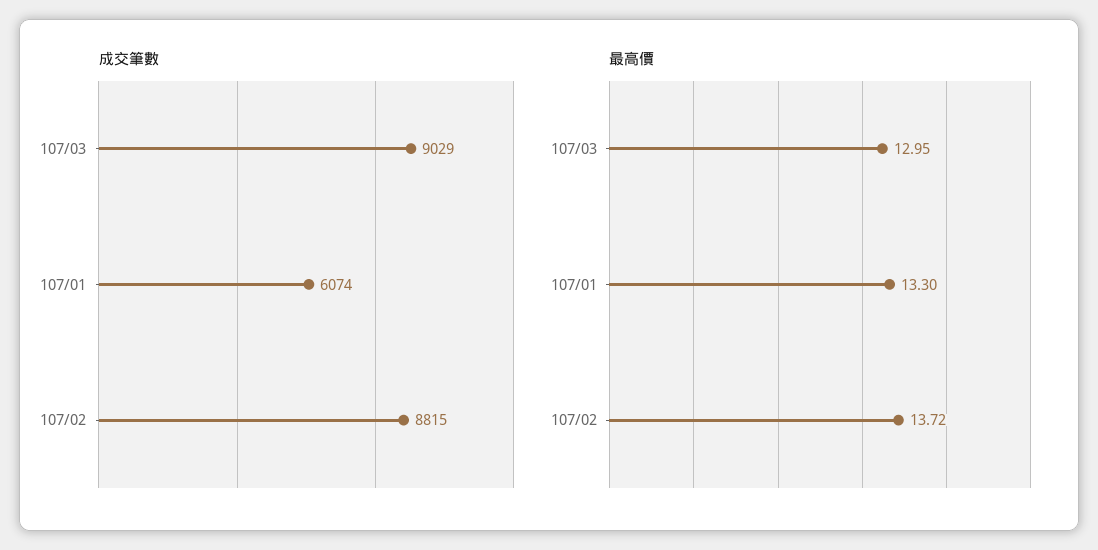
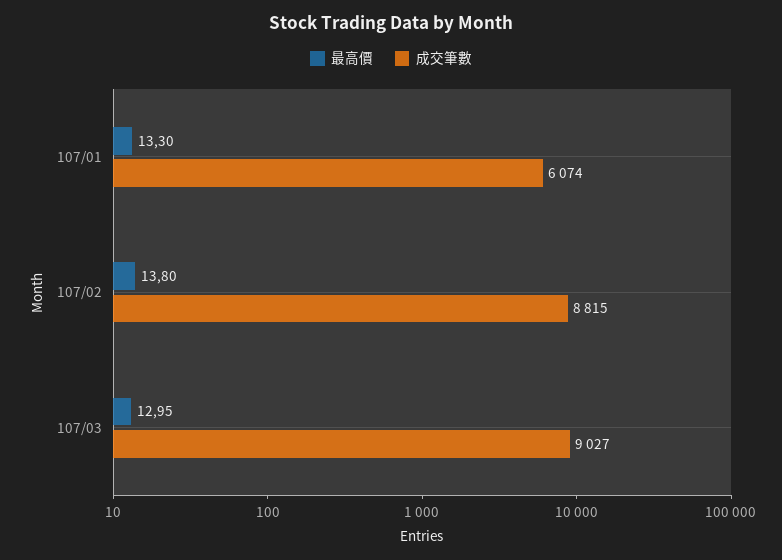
成交筆數, 107/03: 9029 -> 9027
最高價, 107/02: 13.72 -> 13.8

